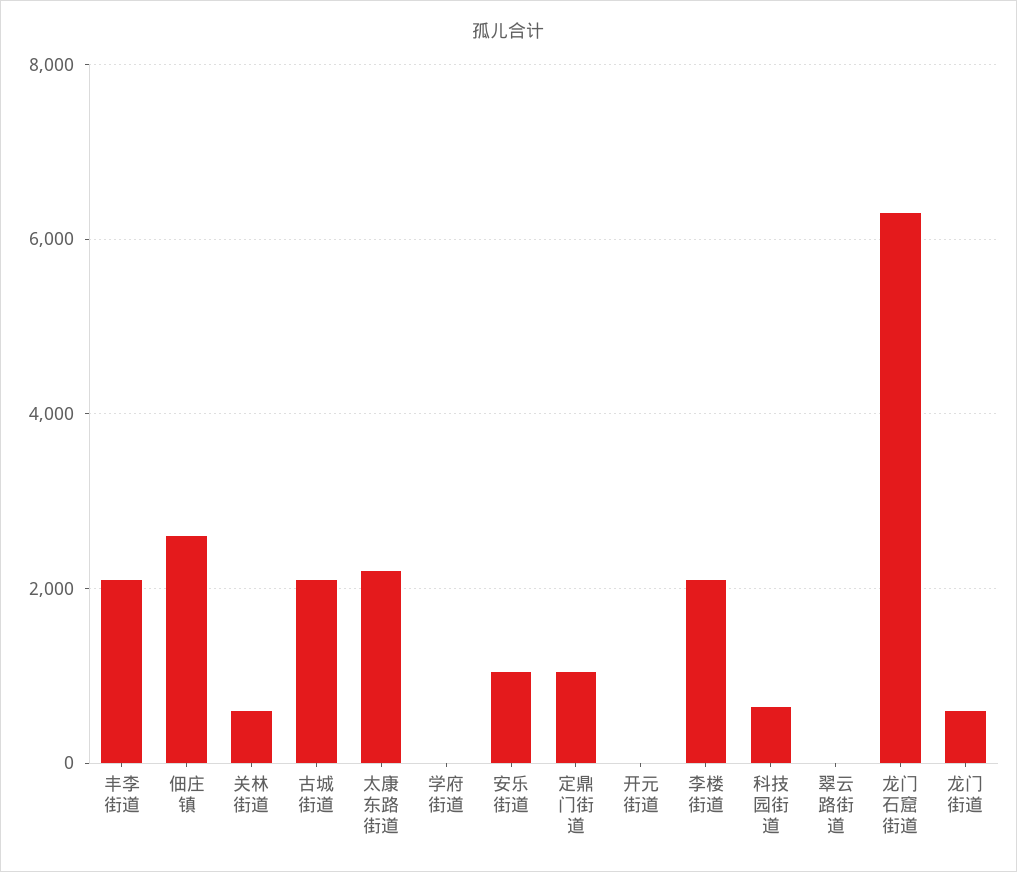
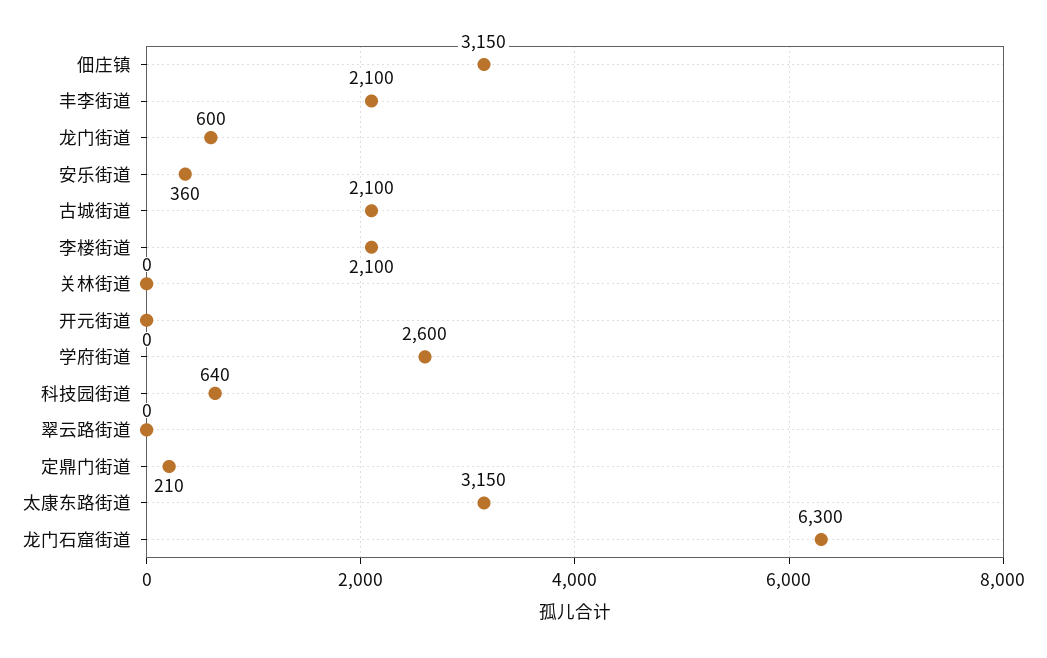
佃庄镇: 2600 -> 3150
关林街道: 600 -> 0
太康东路街道: 2200 -> 3150
学府街道: 0 -> 2600
安乐街道: 1000 -> 360
定鼎门街道: 1000 -> 210

